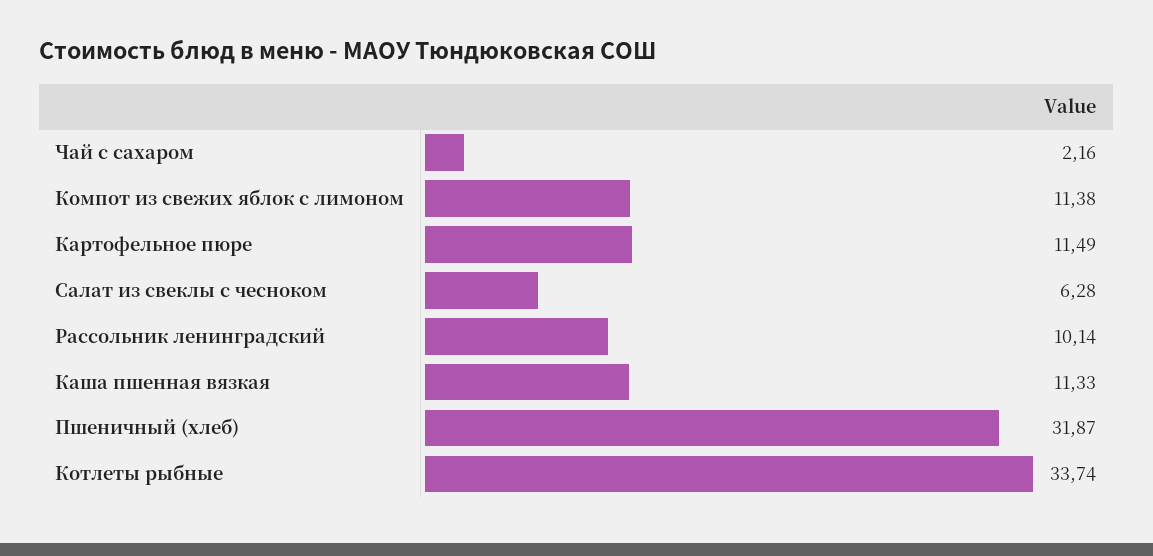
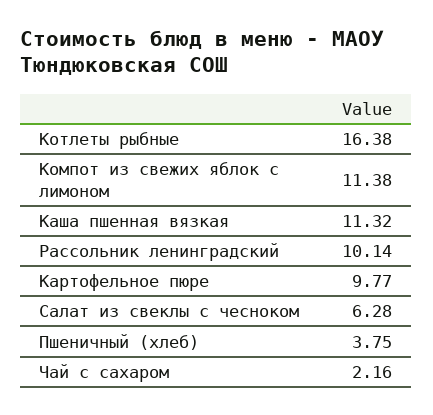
Картофельное пюре: 11.49 -> 9.77
Каша пшенная вязкая: 11.33 -> 11.32
Пшеничный (хлеб): 31.87 -> 3.75
Котлеты рыбные: 33.74 -> 16.38

